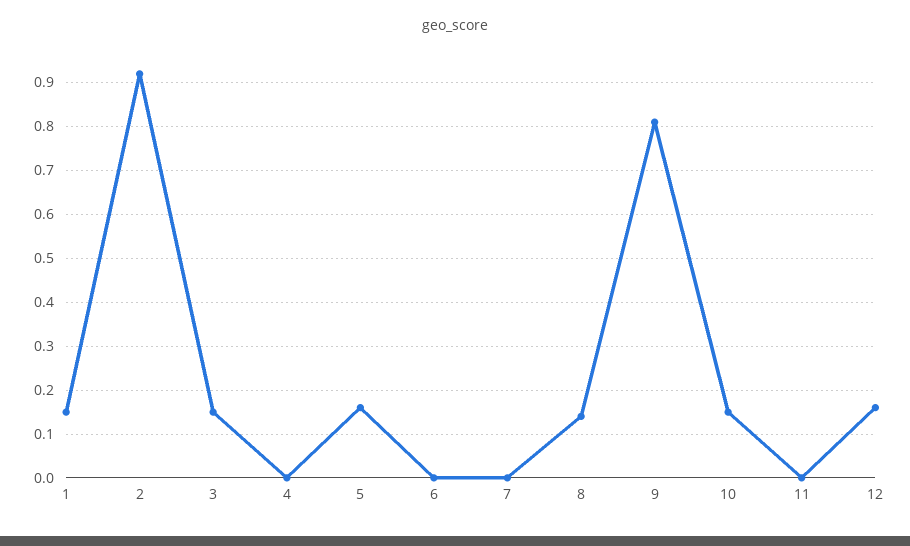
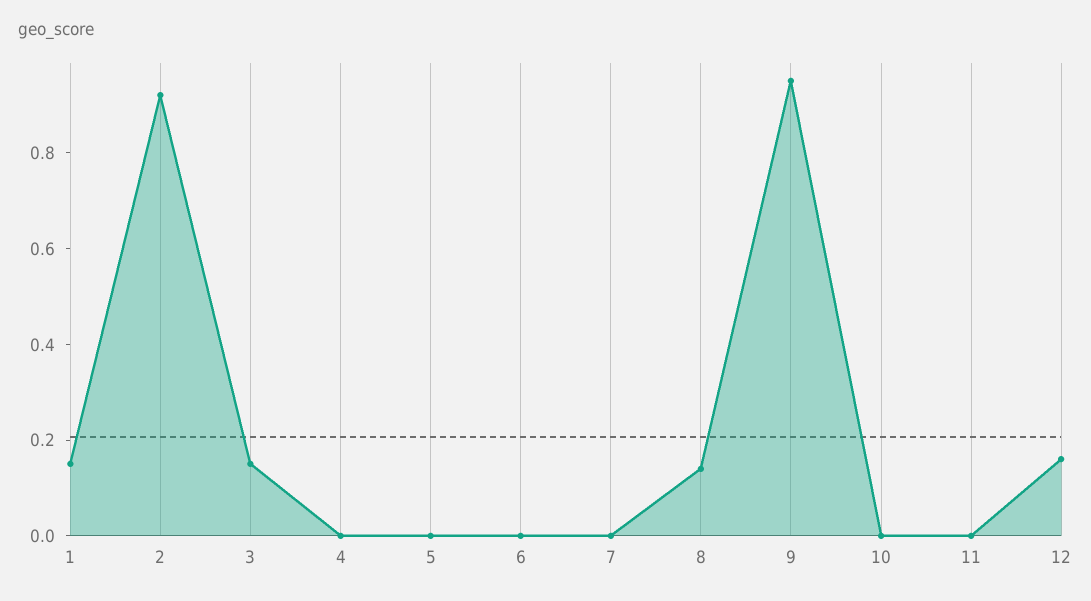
5: 0.15 -> 0
9: 0.8 -> 0.95
10: 0.15 -> 0

